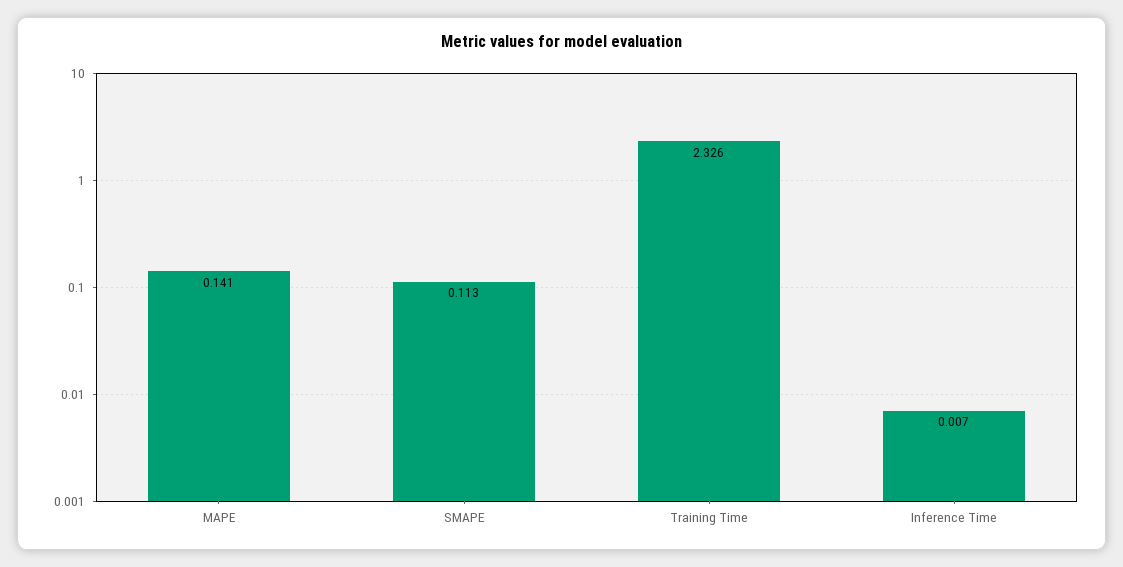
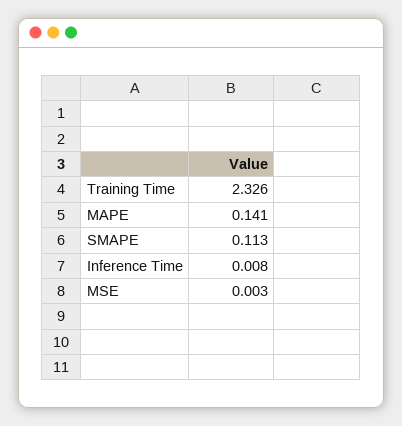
Inference Time: 0.007 -> 0.008
MSE: none -> 0.003

